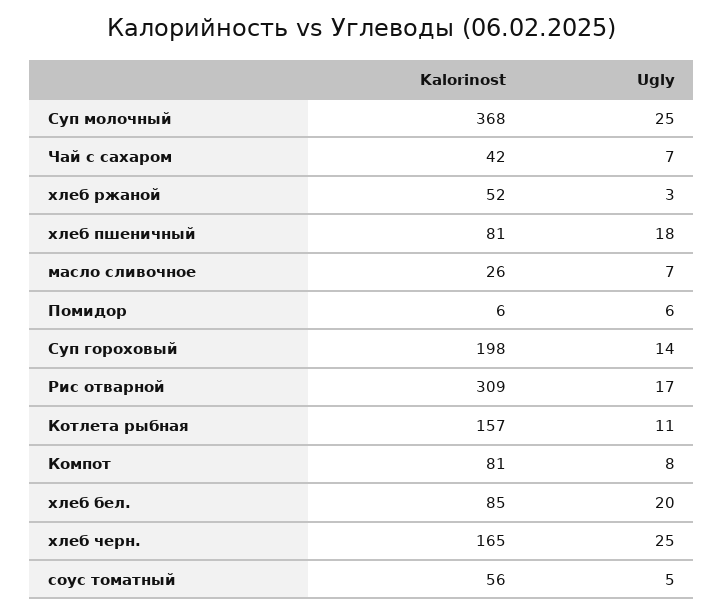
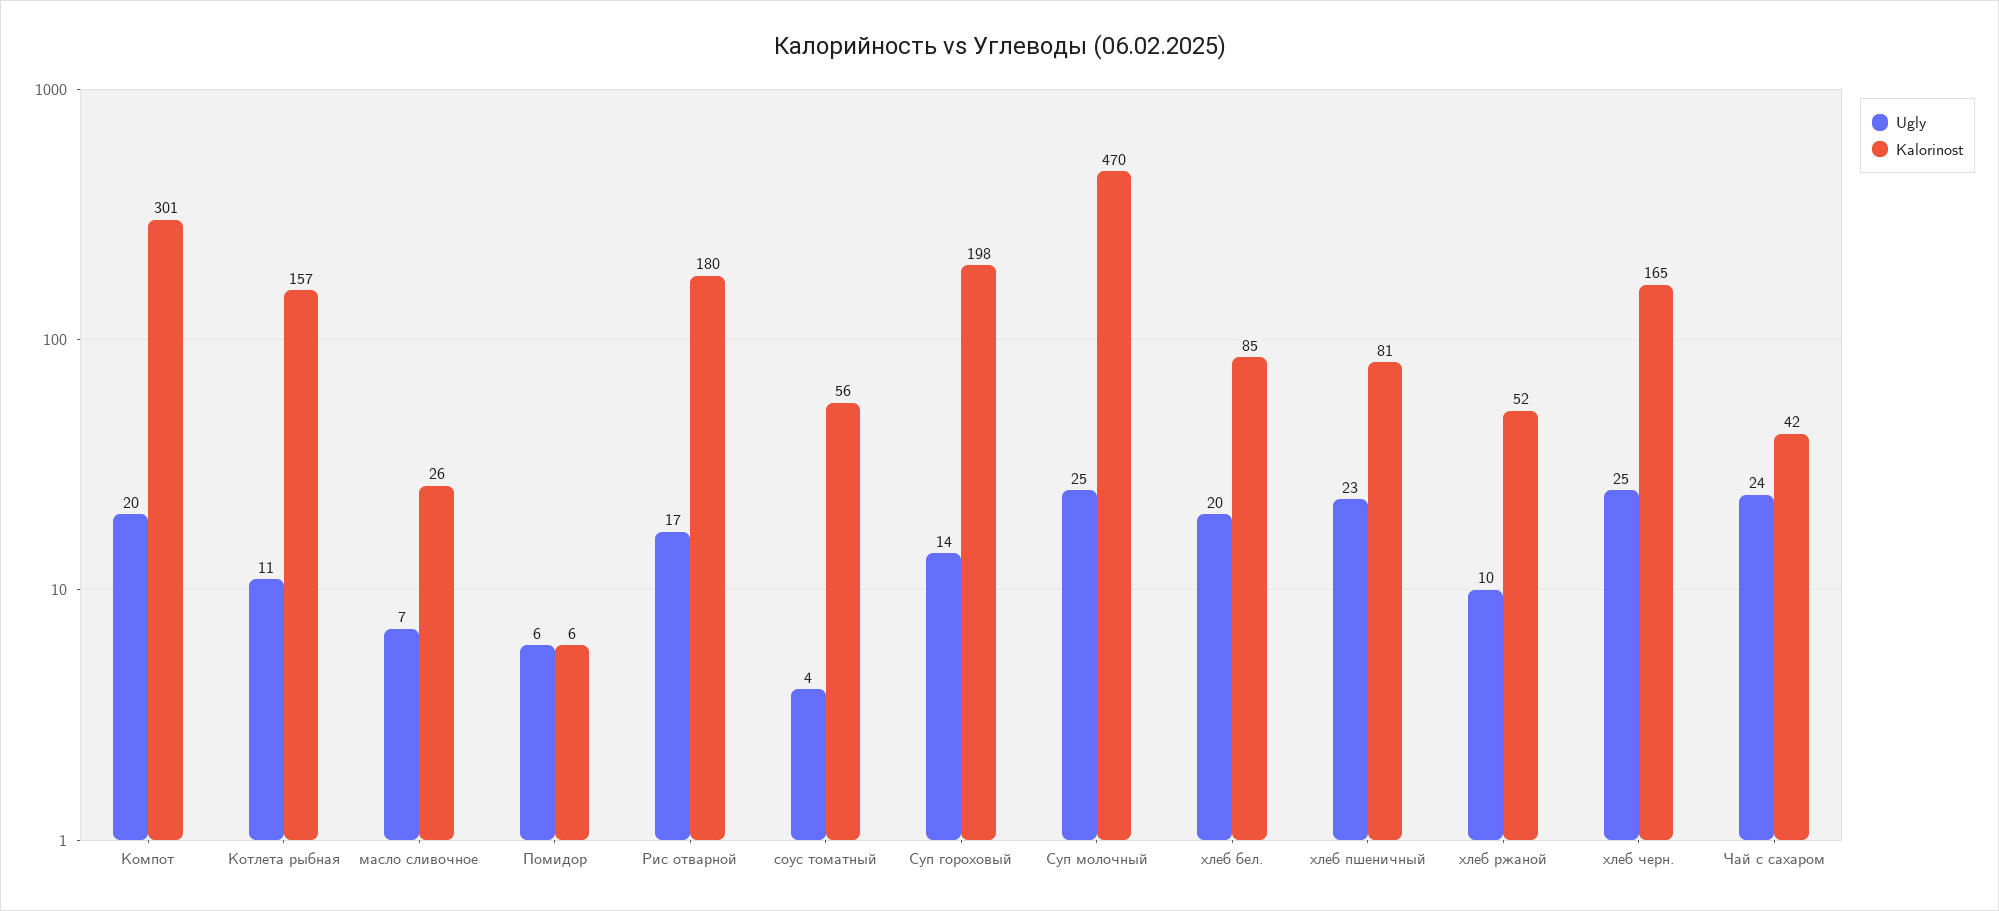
Kalorinost, Суп молочный: 368 -> 470
Ugly, Чай с сахаром: 7 -> 24
Ugly, хлеб ржаной: 3 -> 10
Ugly, хлеб пшеничный: 18 -> 23
Kalorinost, Рис отварной: 309 -> 180
Kalorinost, Компот: 81 -> 301
Ugly, Компот: 8 -> 20
Ugly, соус томатный: 5 -> 4

